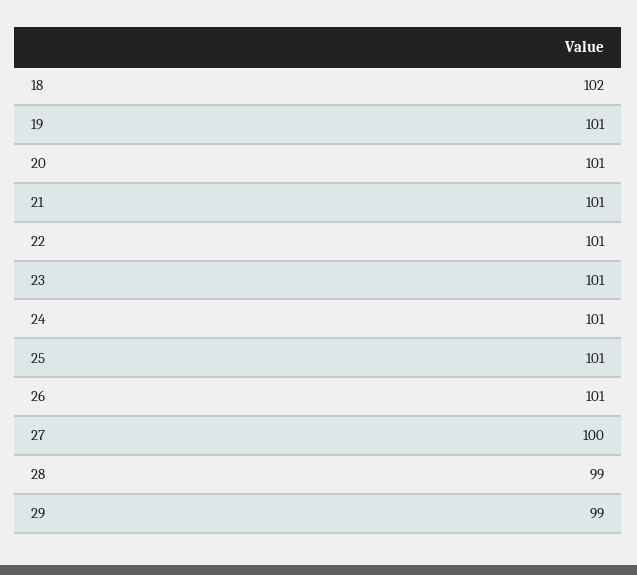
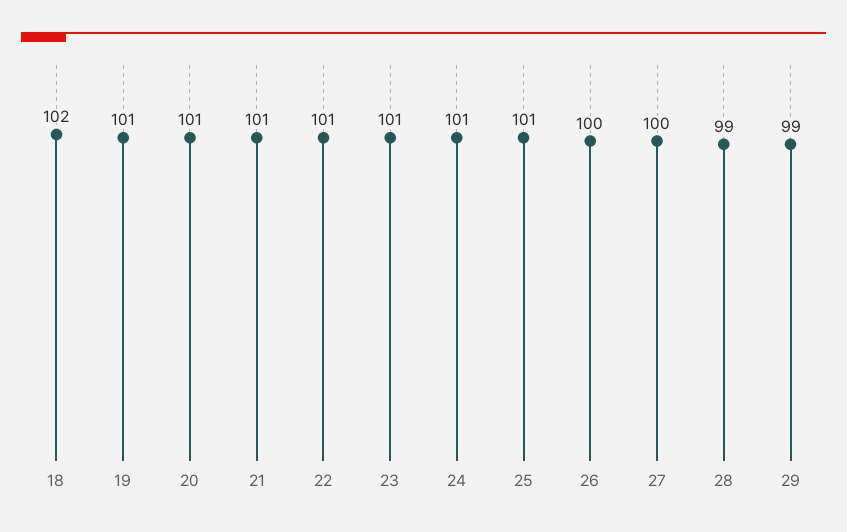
26: 101 -> 100

